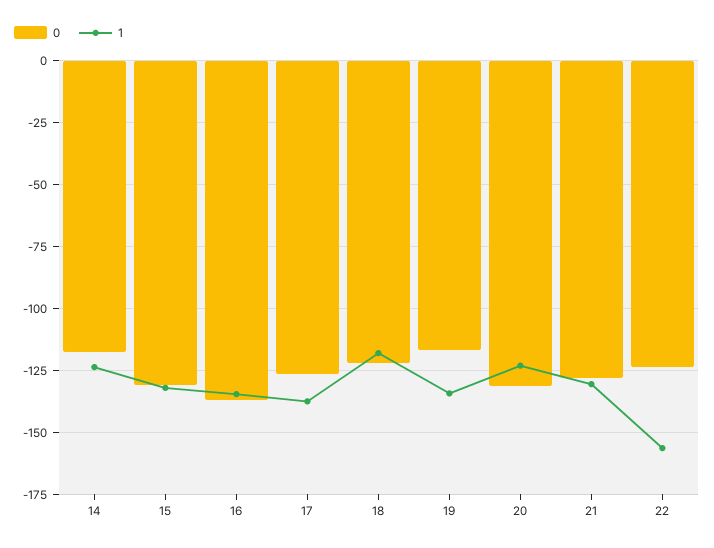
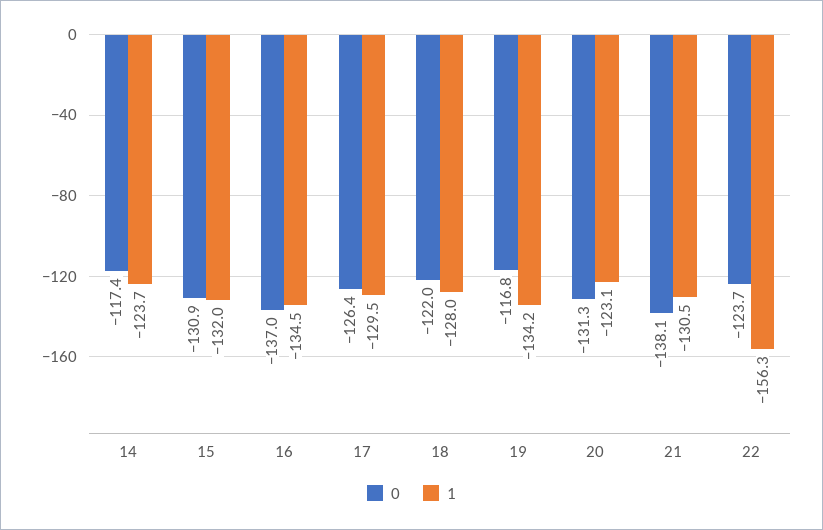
1, 17: -137.5 -> -129.5
1, 18: -117.5 -> -128
0, 21: -127.5 -> -138.1

